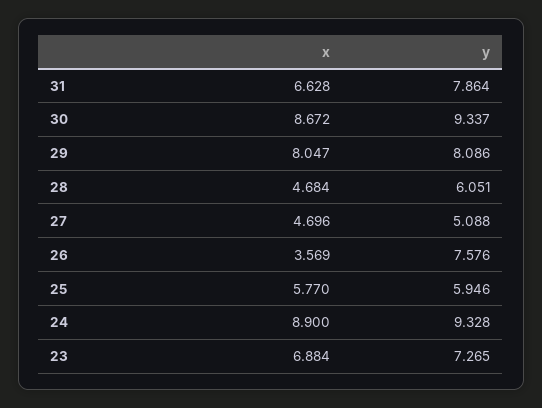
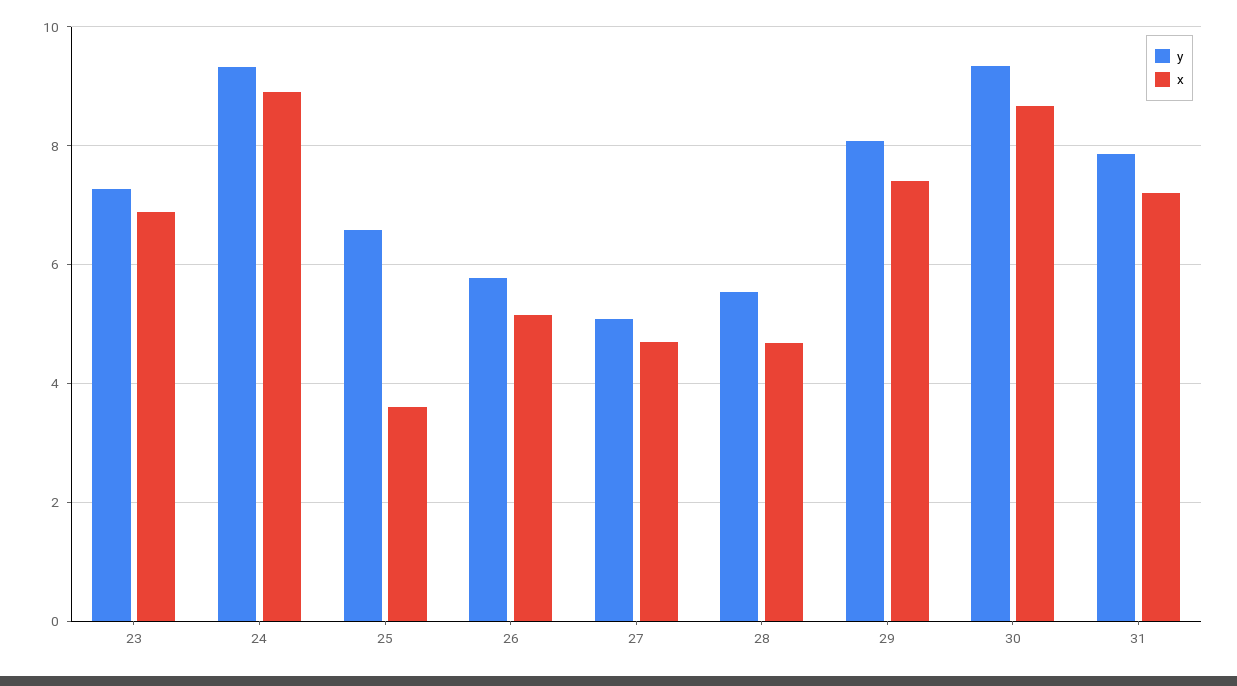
x, 31: 6.628 -> 7.2
x, 29: 8.047 -> 7.4
y, 28: 6.051 -> 5.6
x, 26: 3.569 -> 5.2
y, 26: 7.576 -> 5.8
x, 25: 5.77 -> 3.6
y, 25: 5.946 -> 6.6

